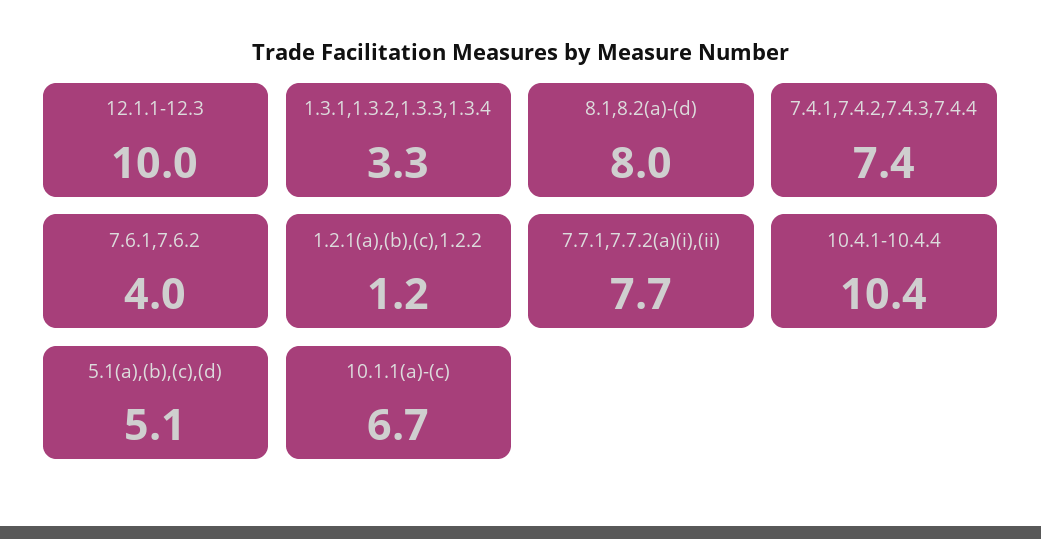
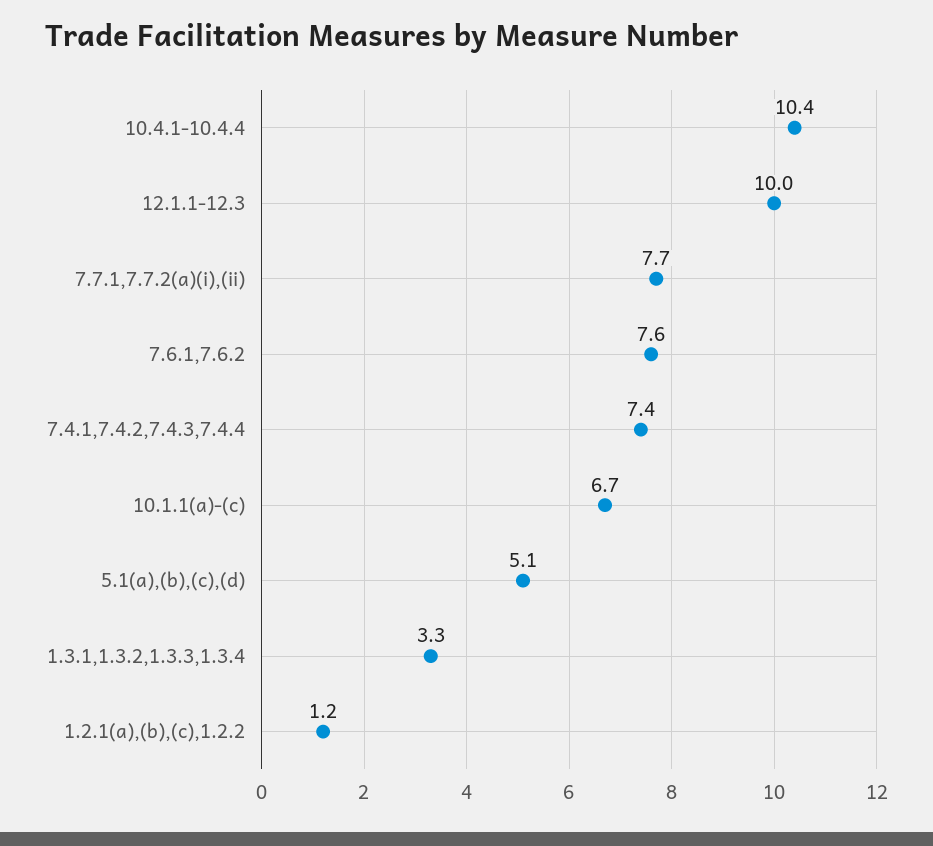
8.1,8.2(a)-(d): 8 -> none
7.6.1,7.6.2: 4 -> 7.6

